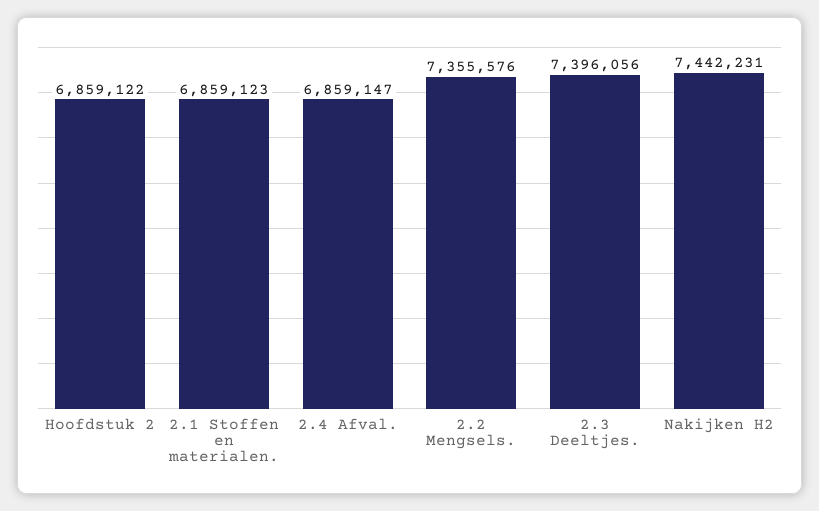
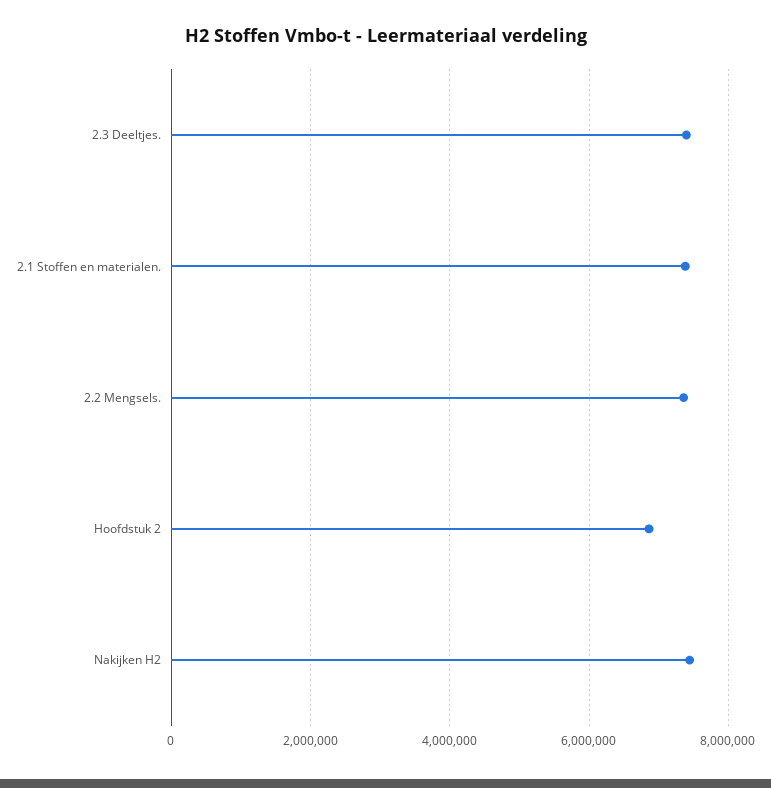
2.1 Stoffen en materialen.: 6859123 -> 7400000
2.4 Afval.: 6859147 -> none

